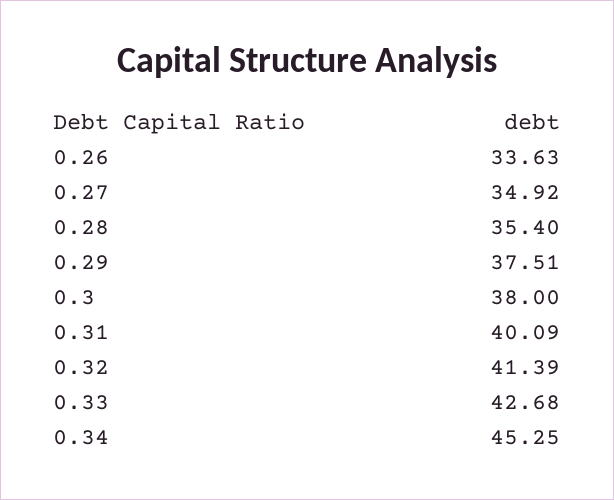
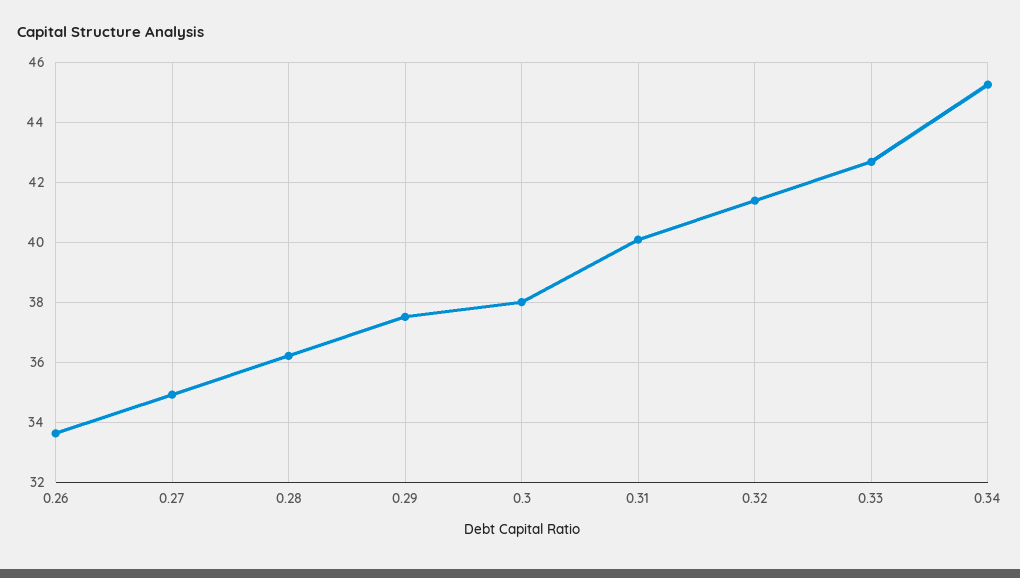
0.28: 35.4 -> 36.2

